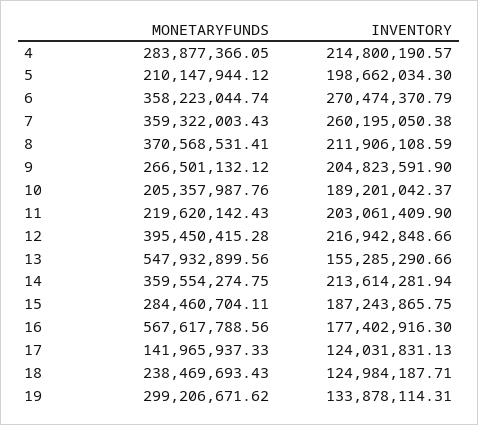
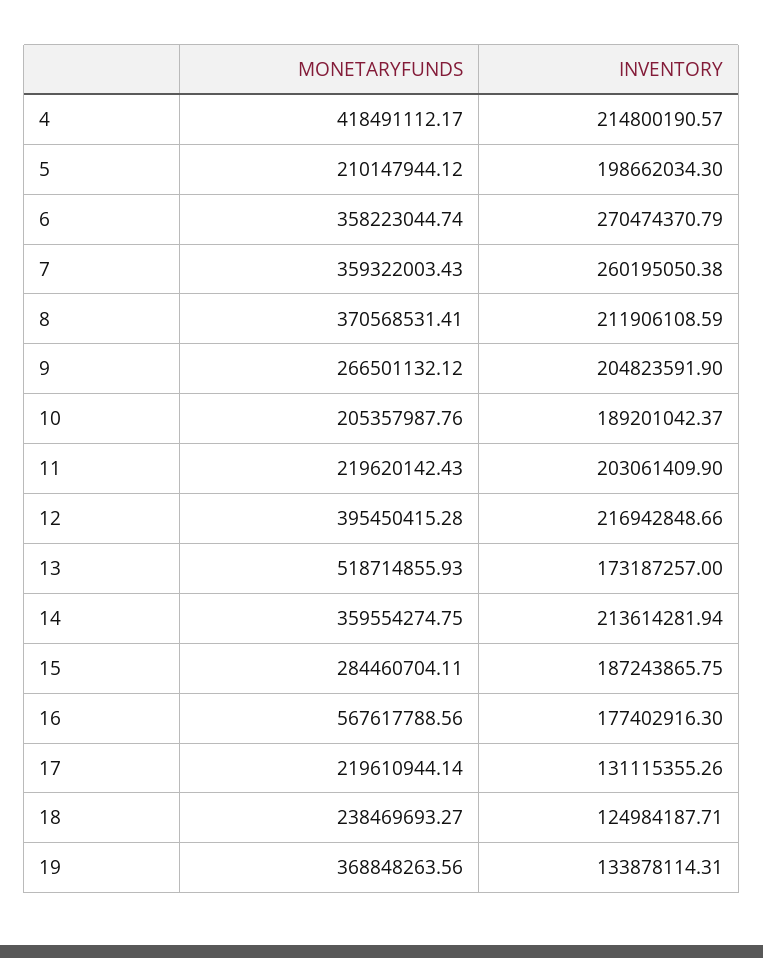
MONETARYFUNDS, 4: 283877366.05 -> 418491112.17
MONETARYFUNDS, 13: 547932899.56 -> 518714855.93
INVENTORY, 13: 155285290.66 -> 173187257
MONETARYFUNDS, 17: 141965937.33 -> 219610944.14
INVENTORY, 17: 124031831.13 -> 131115355.26
MONETARYFUNDS, 18: 238469693.43 -> 238469693.27
MONETARYFUNDS, 19: 299206671.62 -> 368848263.56

